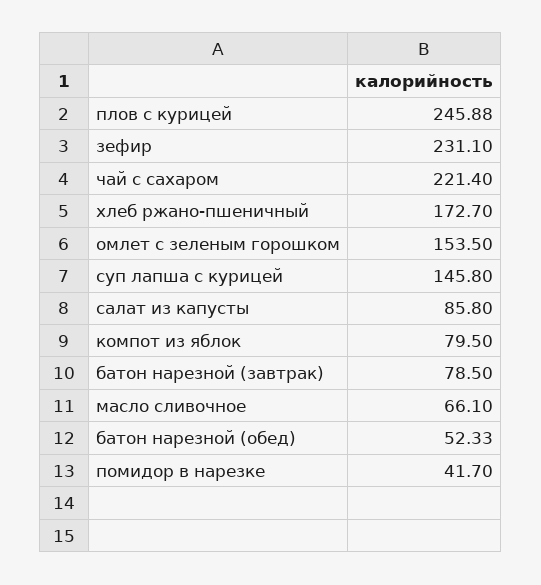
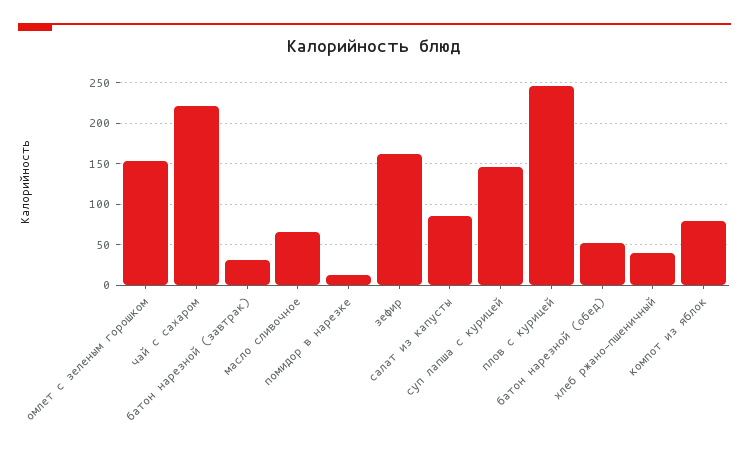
зефир: 231.1 -> 160
хлеб ржано-пшеничный: 172.7 -> 40
батон нарезной (завтрак): 78.5 -> 30
помидор в нарезке: 41.7 -> 10

